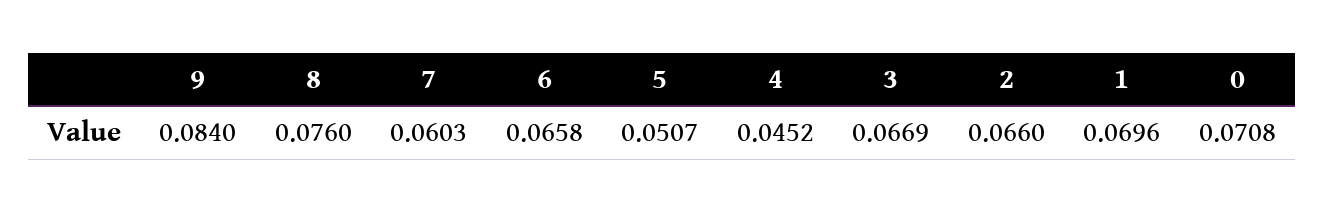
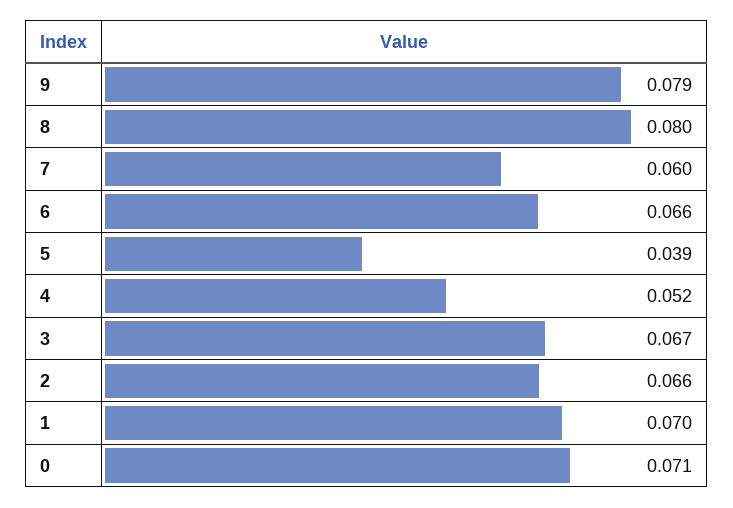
9: 0.084 -> 0.079
8: 0.076 -> 0.08
5: 0.0507 -> 0.039
4: 0.0452 -> 0.052

